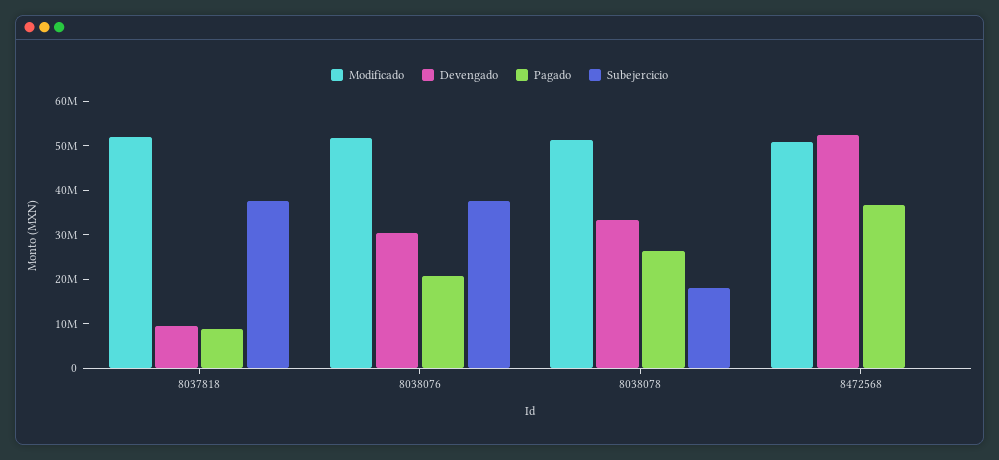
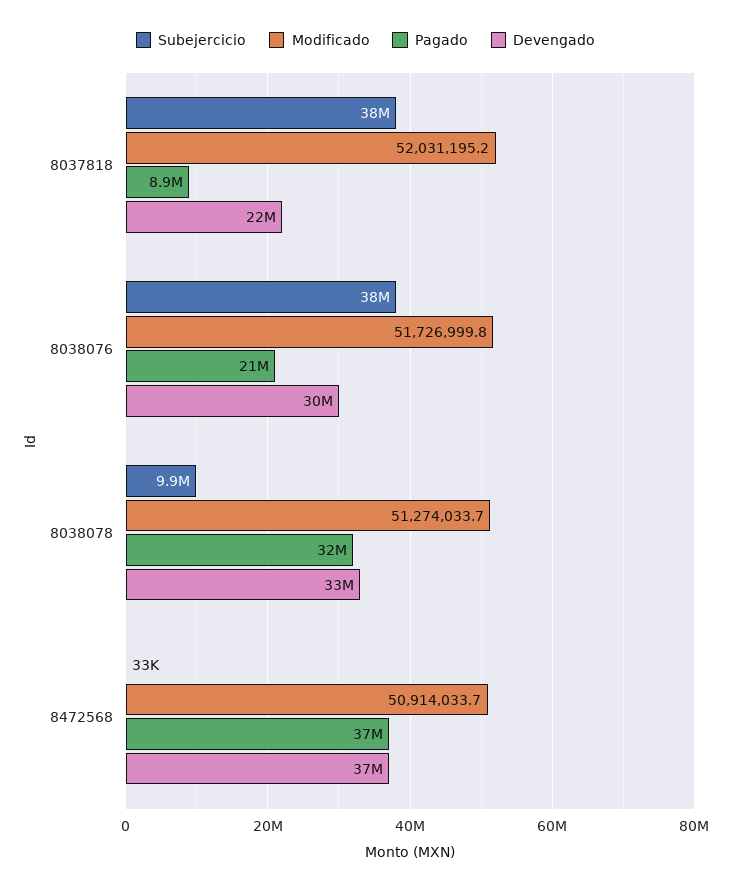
Devengado, 8037818: 10000000 -> 22000000
Pagado, 8038078: 26000000 -> 32000000
Subejercicio, 8038078: 18000000 -> 9900000
Devengado, 8472568: 52000000 -> 37000000

